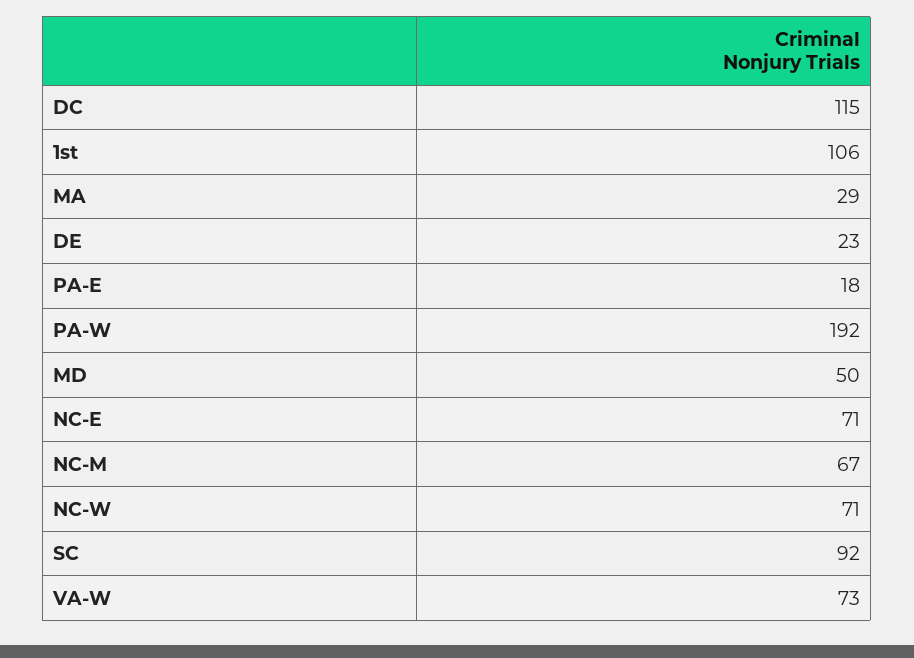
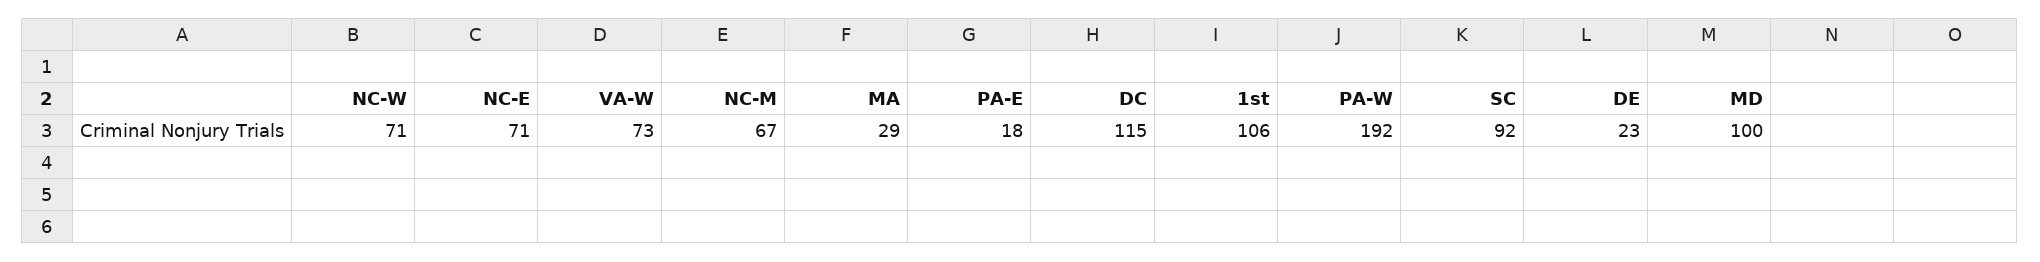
MD: 50 -> 100

